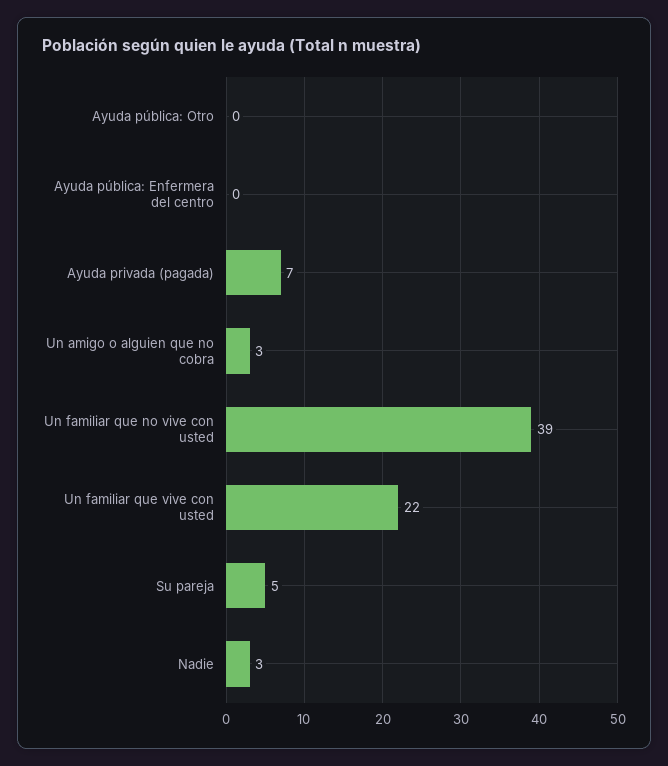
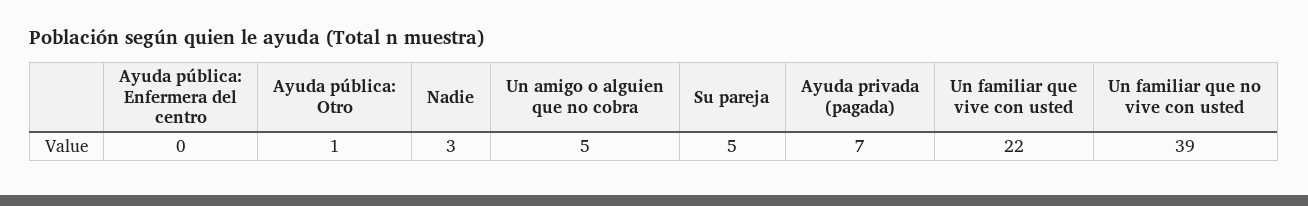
Ayuda pública: Otro: 0 -> 1
Un amigo o alguien que no cobra: 3 -> 5

